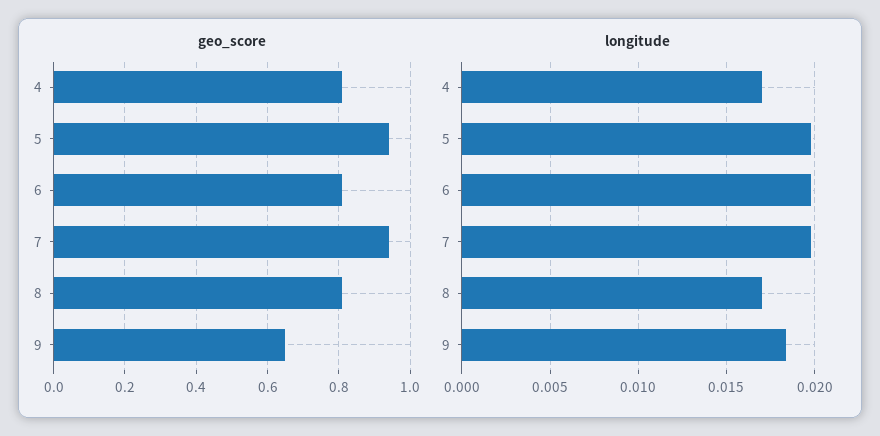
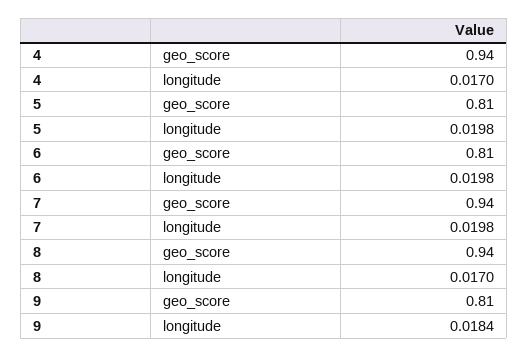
geo_score, 4: 0.8 -> 0.94
geo_score, 5: 0.95 -> 0.81
geo_score, 8: 0.8 -> 0.94
geo_score, 9: 0.65 -> 0.81

